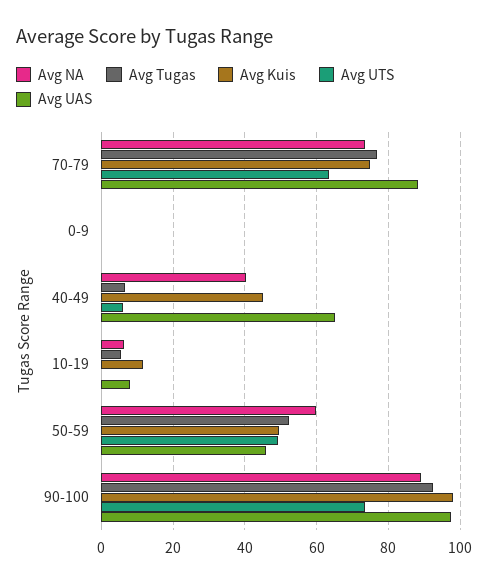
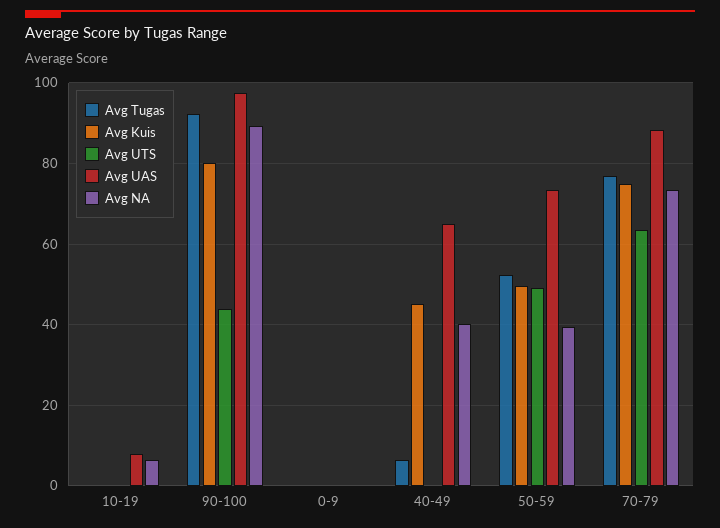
Avg UTS, 40-49: 6 -> 0
Avg Tugas, 10-19: 6 -> 0
Avg Kuis, 10-19: 12 -> 0
Avg NA, 50-59: 60 -> 40
Avg UAS, 50-59: 46 -> 74
Avg Kuis, 90-100: 98 -> 80
Avg UTS, 90-100: 74 -> 44

